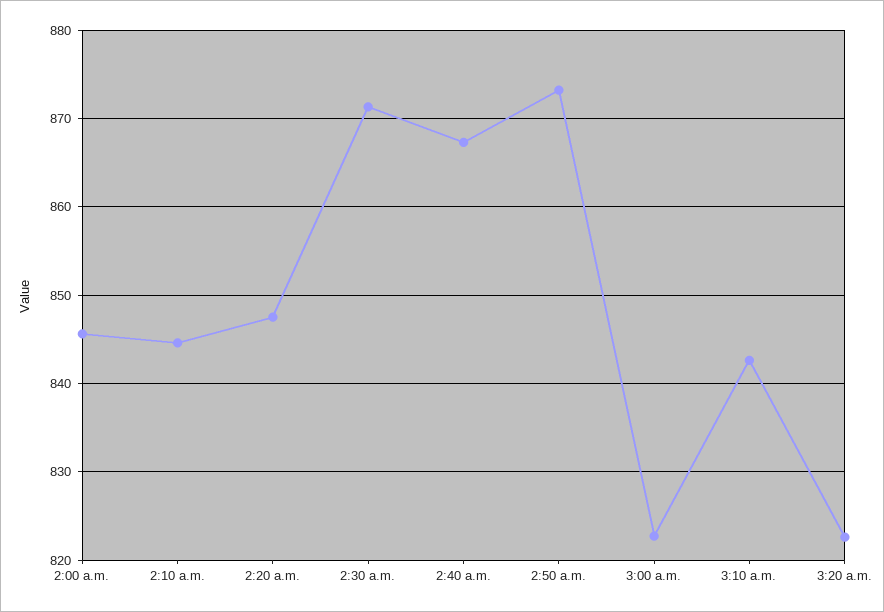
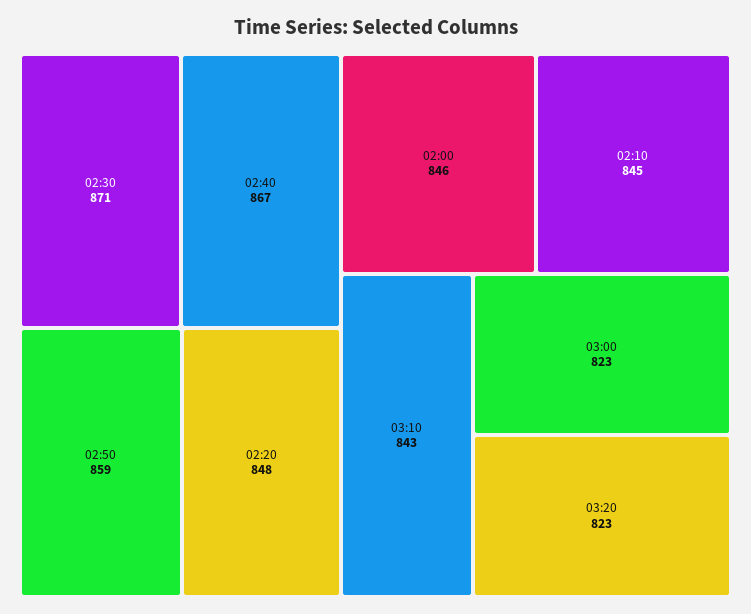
2:50 a.m.: 873 -> 859

